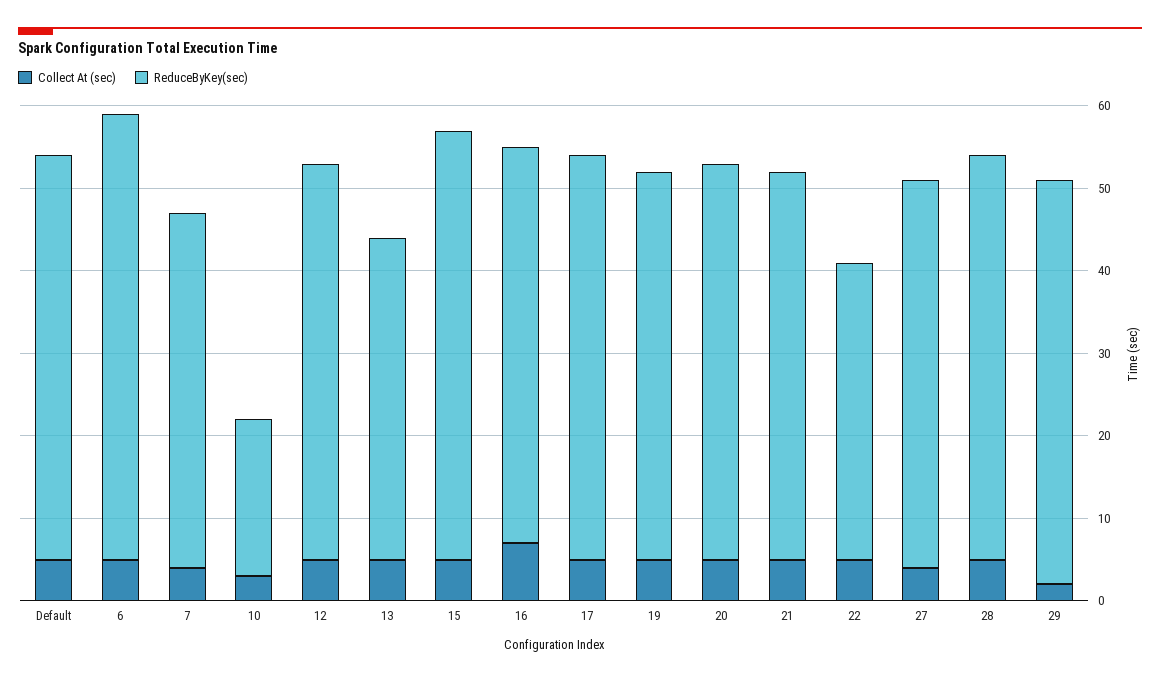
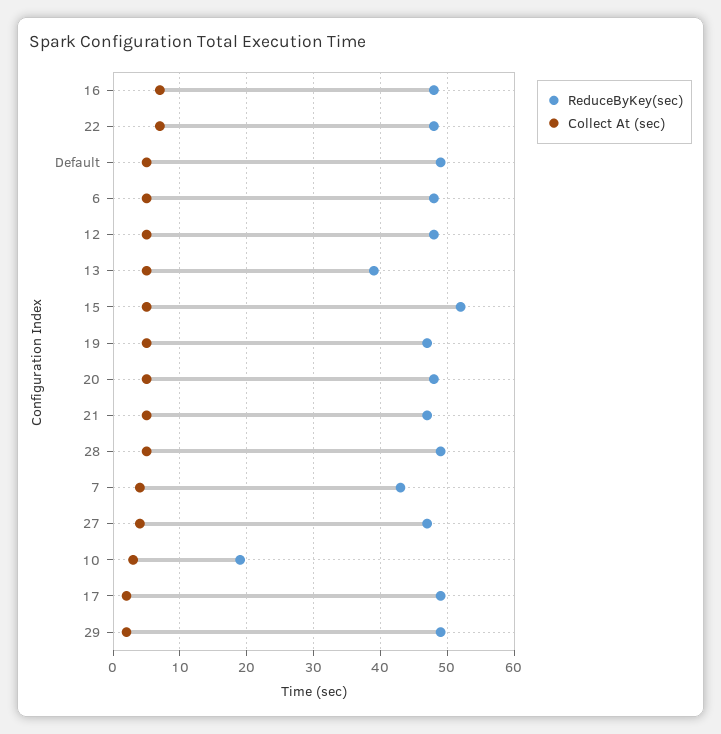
ReduceByKey(sec), 6: 54 -> 48
Collect At (sec), 17: 5 -> 2
Collect At (sec), 22: 5 -> 7
ReduceByKey(sec), 22: 36 -> 48

